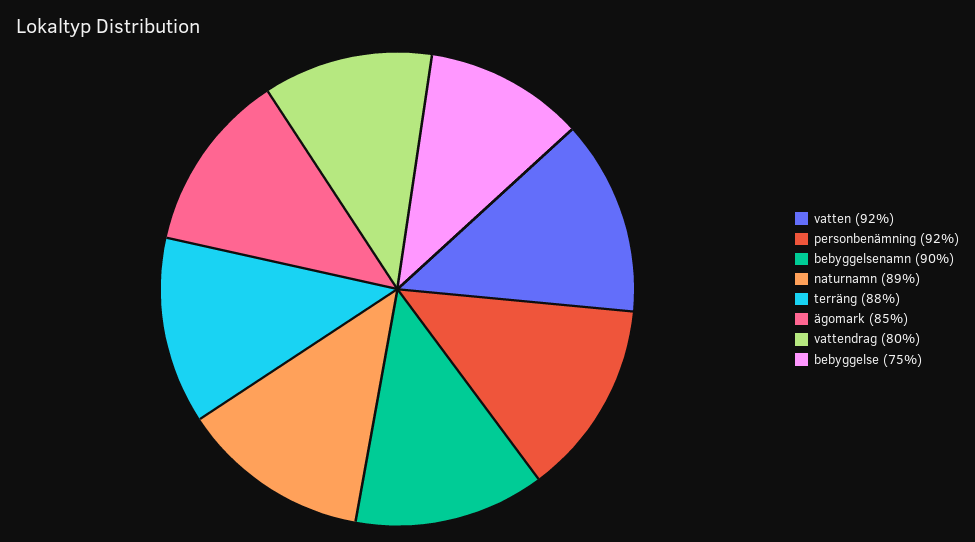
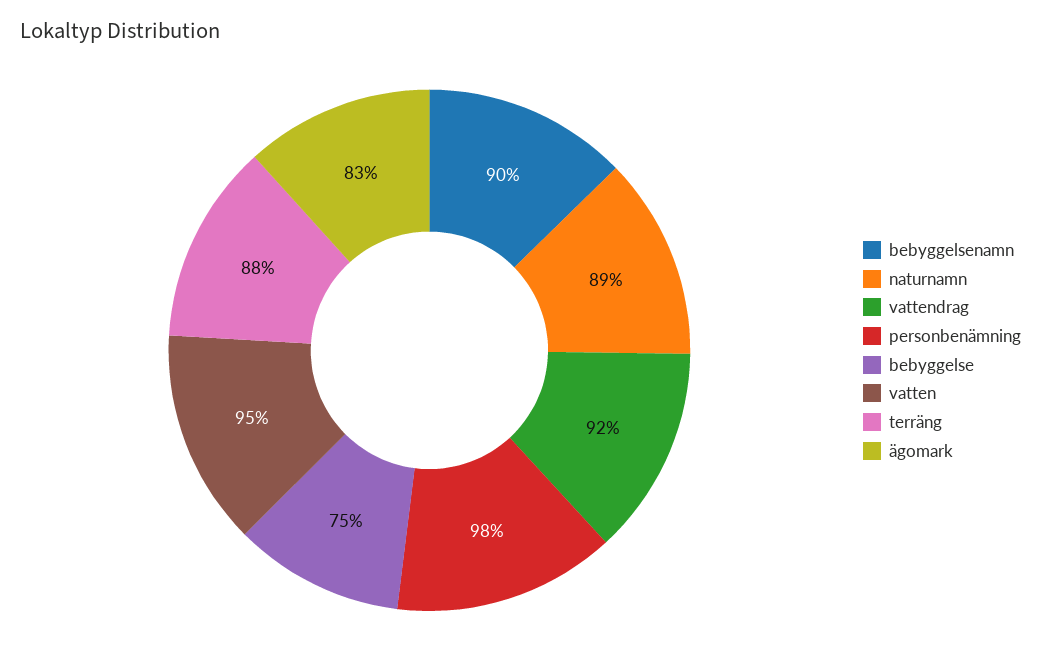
vatten: 92 -> 95
personbenämning: 92 -> 98
ägomark: 85 -> 83
vattendrag: 80 -> 92

